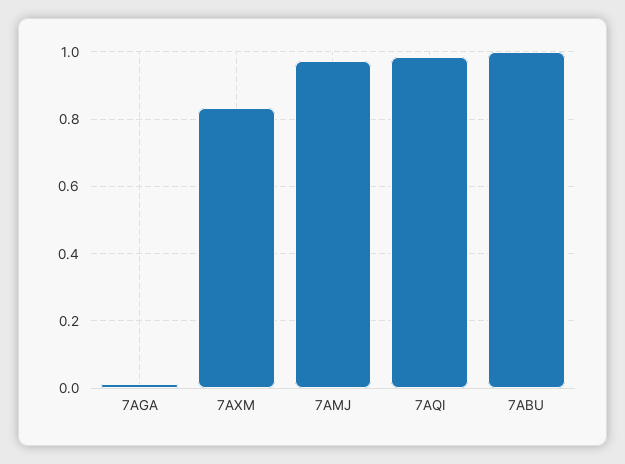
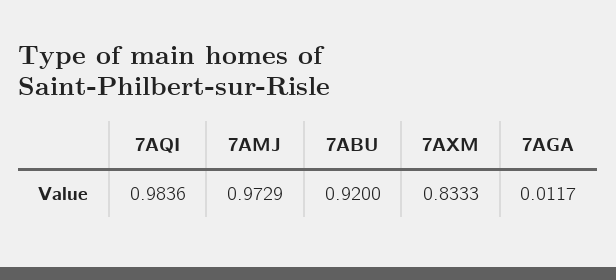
7ABU: 1 -> 0.92

